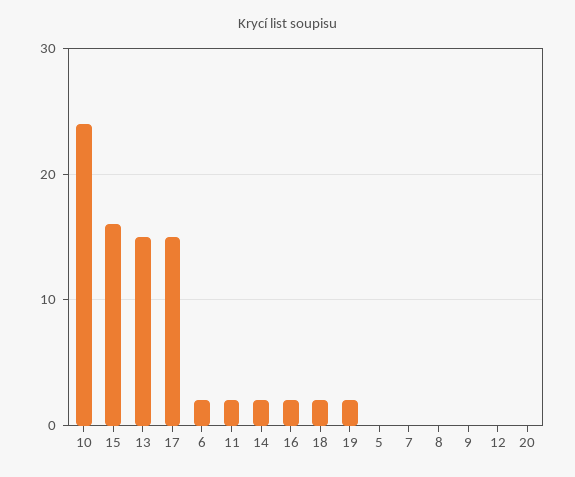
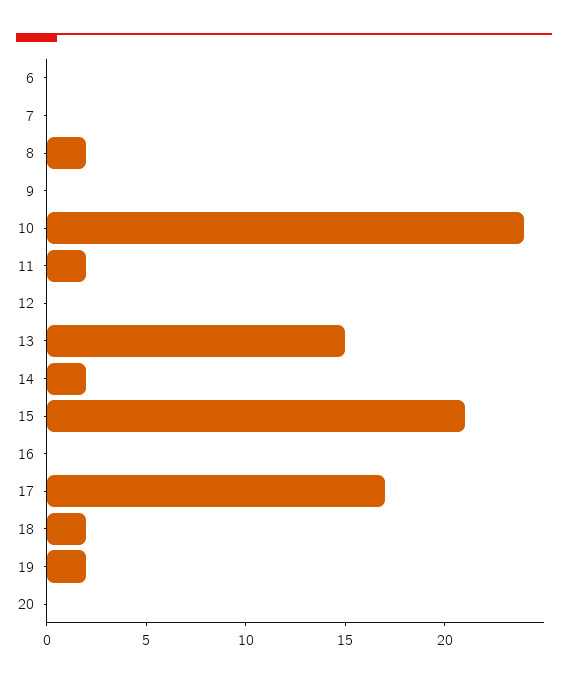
15: 16 -> 21
17: 15 -> 17
6: 2 -> 0
16: 2 -> 0
5: 0 -> none
8: 0 -> 2

